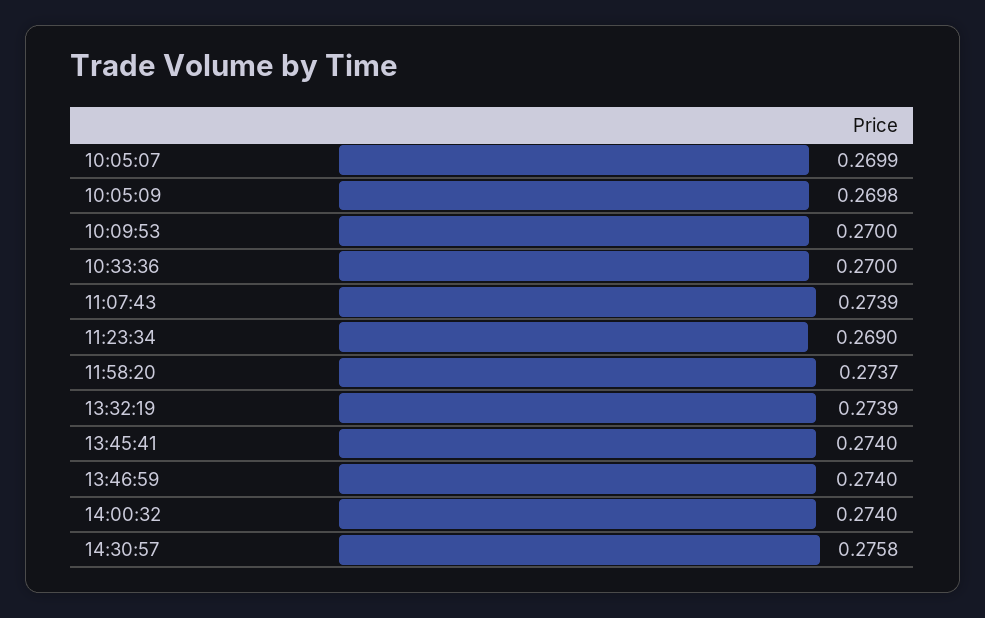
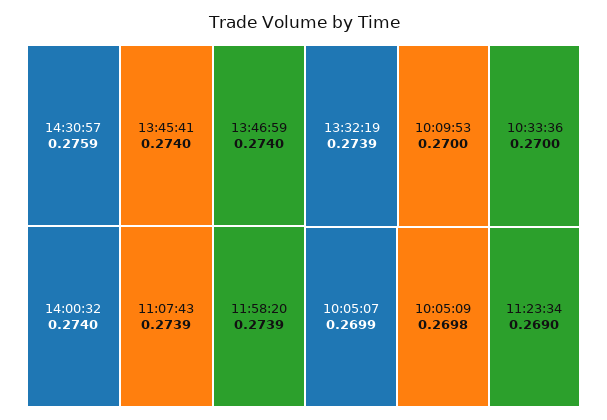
11:58:20: 0.2737 -> 0.2739
14:30:57: 0.2758 -> 0.2759

